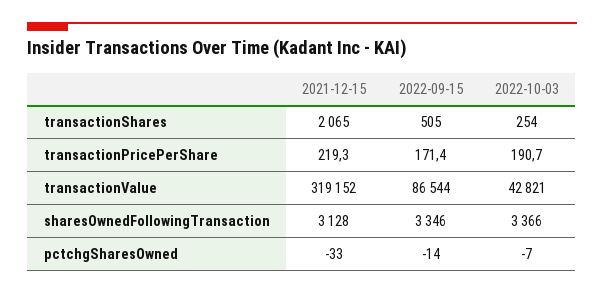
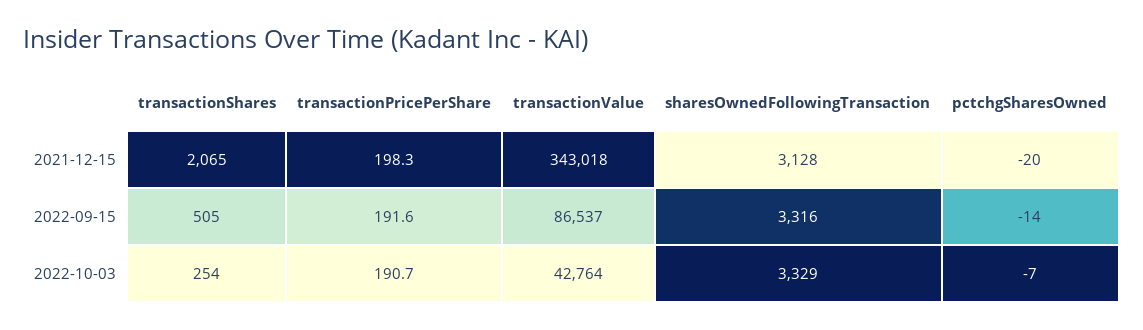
2021-12-15, transactionPricePerShare: 219.3 -> 198.3
2022-09-15, transactionPricePerShare: 171.4 -> 191.6
2021-12-15, transactionValue: 319152 -> 343018
2022-09-15, transactionValue: 86544 -> 86537
2022-10-03, transactionValue: 42821 -> 42764
2022-09-15, sharesOwnedFollowingTransaction: 3346 -> 3316
2022-10-03, sharesOwnedFollowingTransaction: 3366 -> 3329
2021-12-15, pctchgSharesOwned: -33 -> -20

